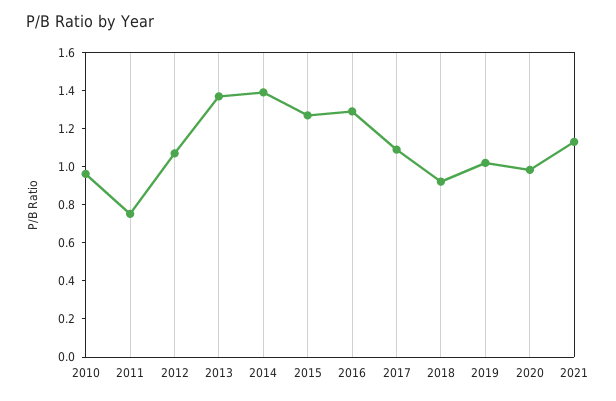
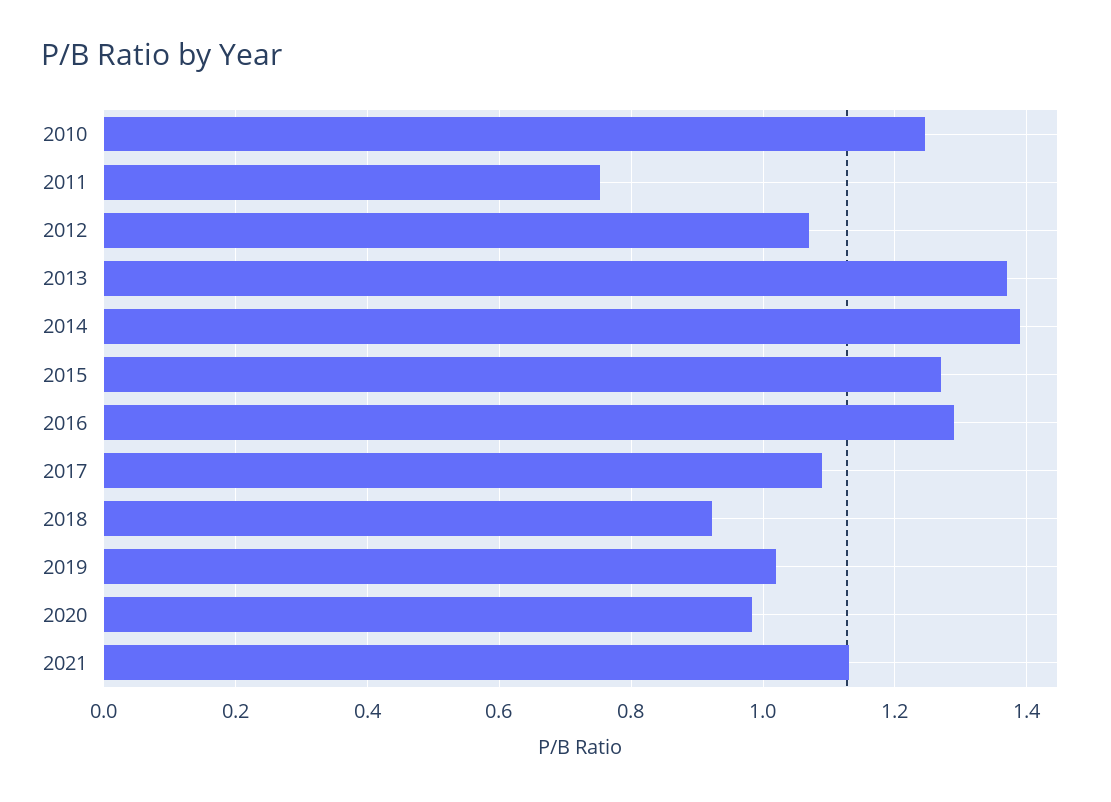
2010: 0.95 -> 1.24

